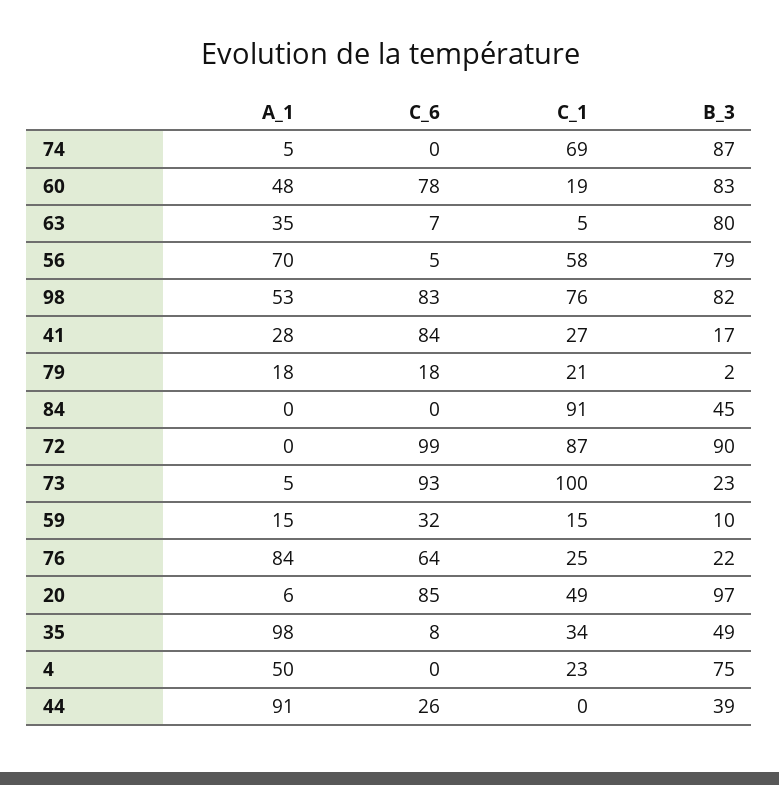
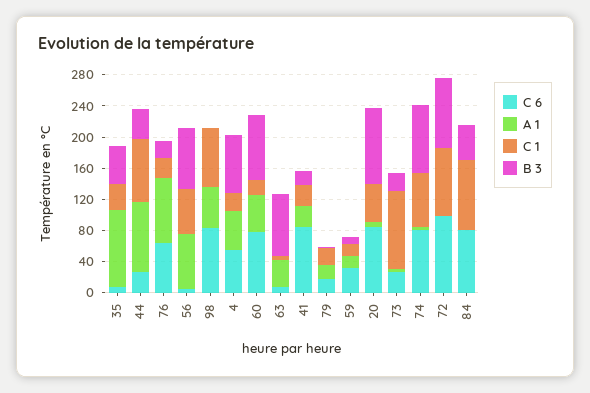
C_6, 74: 0 -> 80
B_3, 98: 82 -> 0
C_6, 84: 0 -> 80
C_6, 73: 93 -> 20
C_6, 4: 0 -> 60
C_1, 44: 0 -> 80

